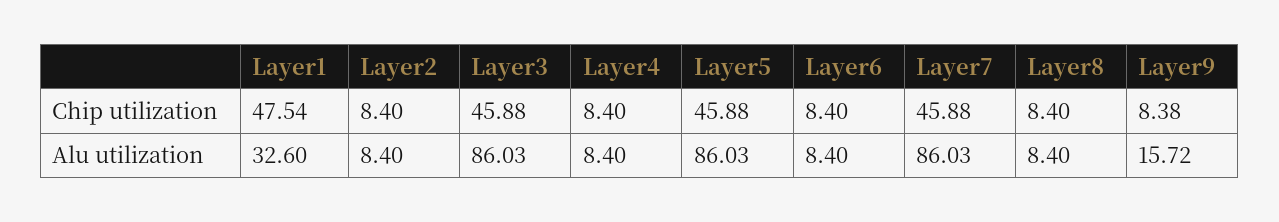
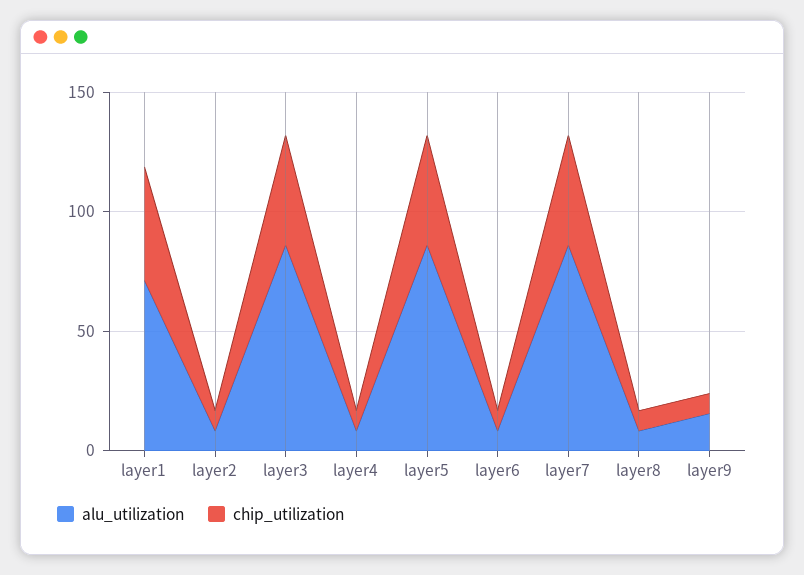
Alu utilization, Layer1: 32.6 -> 70

